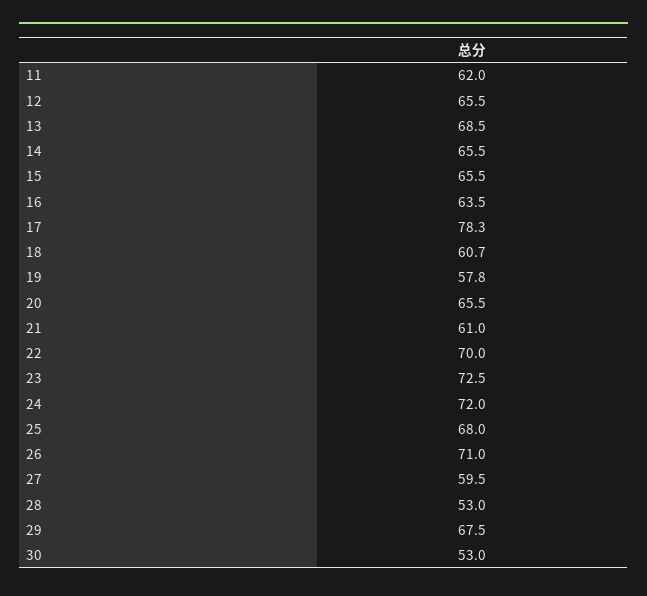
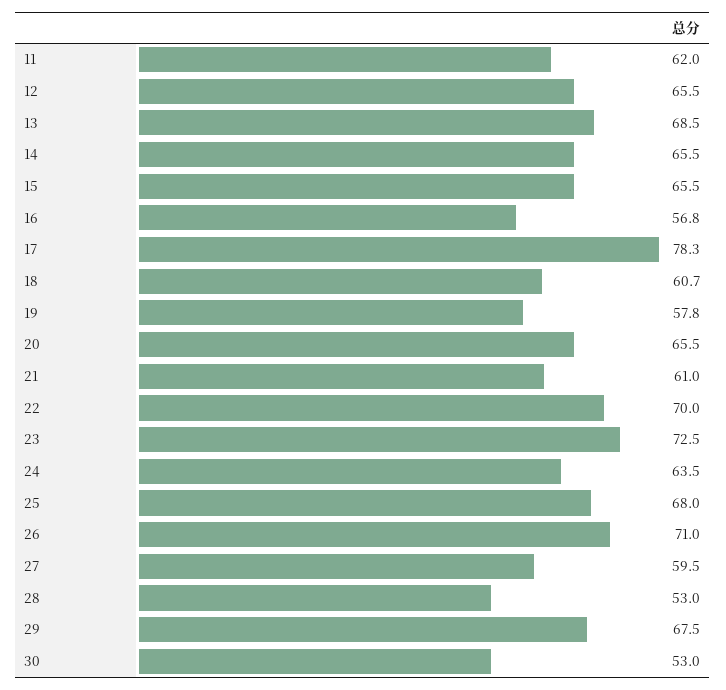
16: 63.5 -> 56.8
24: 72 -> 63.5

